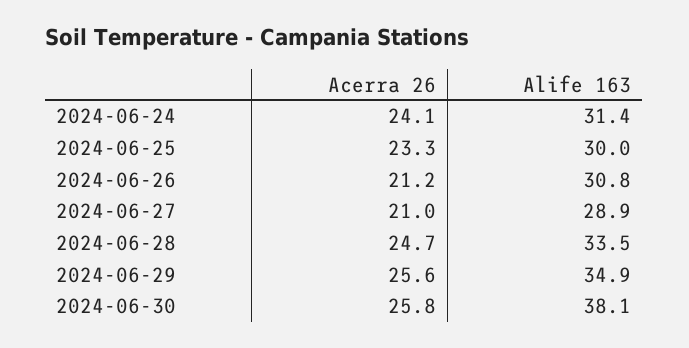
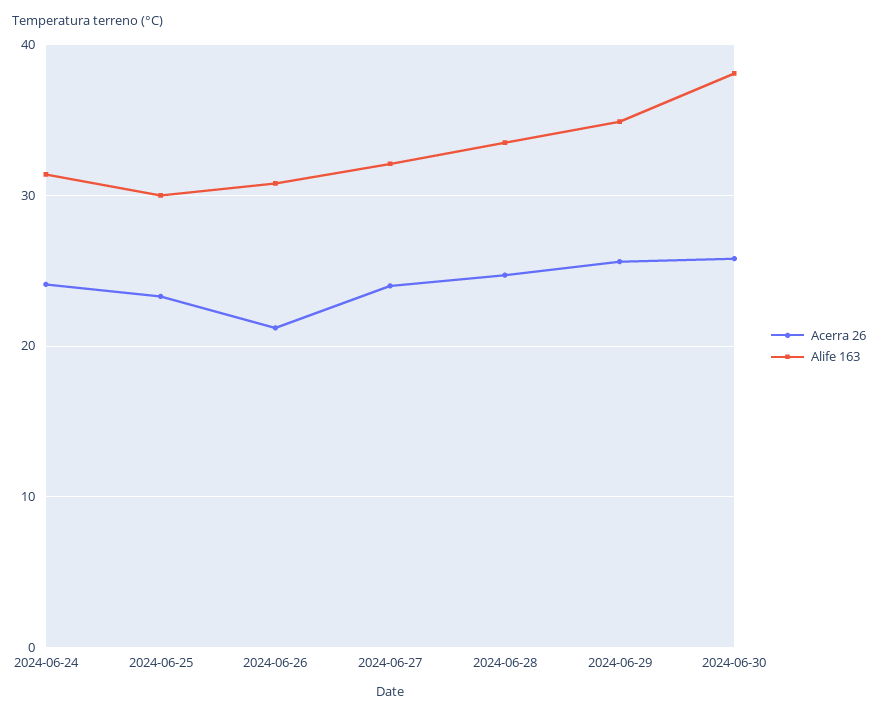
Acerra 26, 2024-06-27: 21 -> 24
Alife 163, 2024-06-27: 28.9 -> 32

